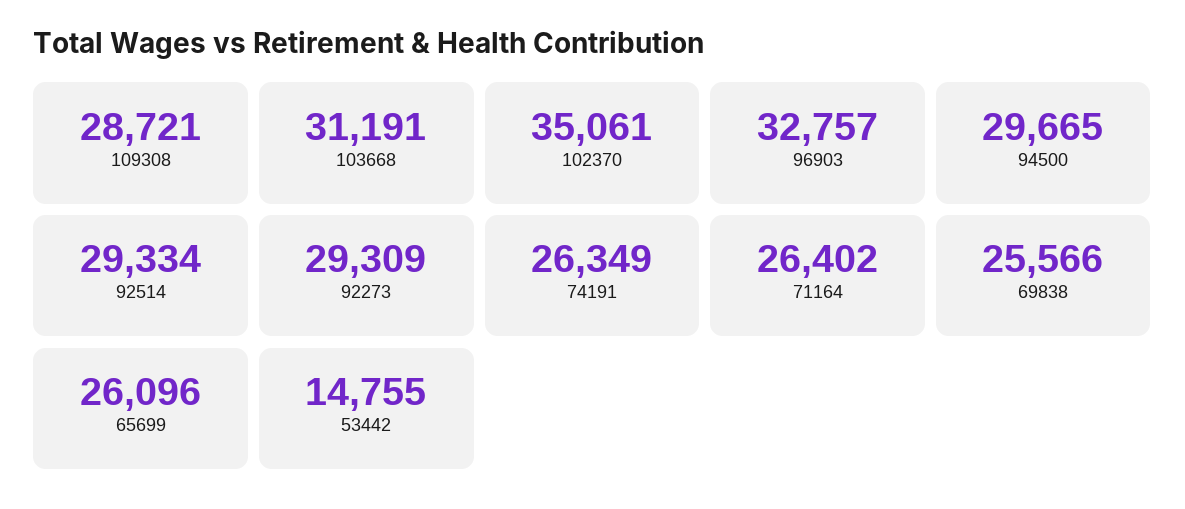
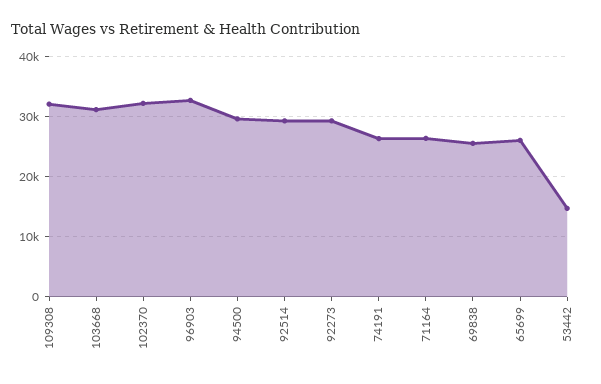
109308: 28721 -> 32000
102370: 35061 -> 32000

